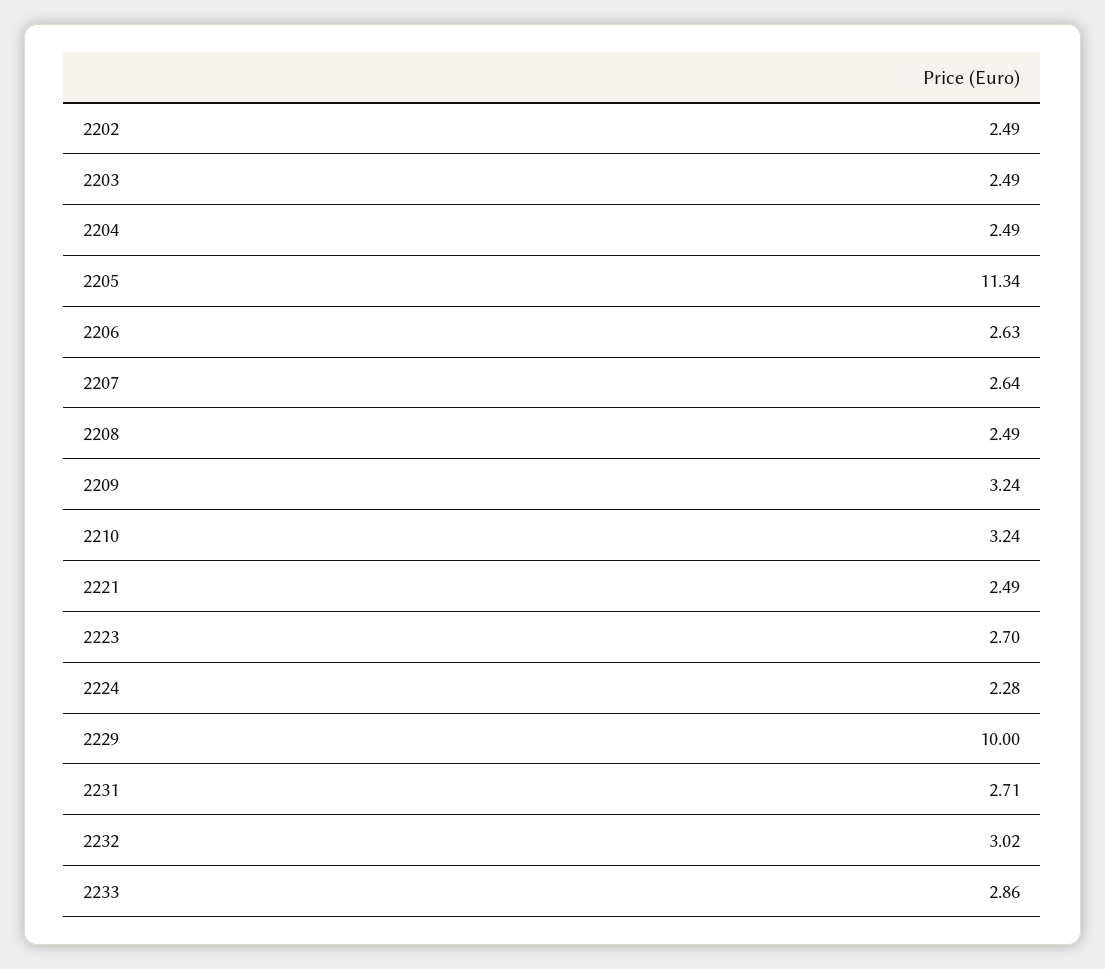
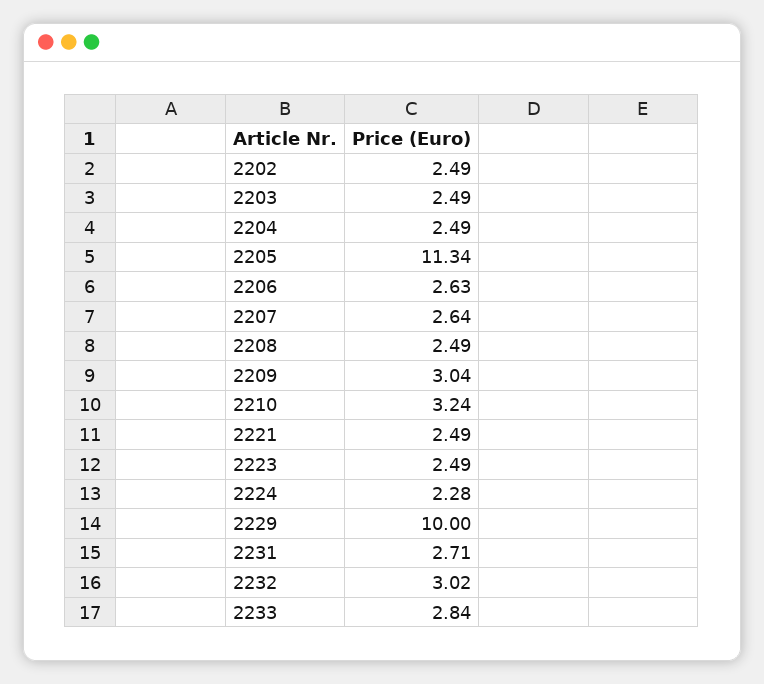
2209: 3.24 -> 3.04
2223: 2.7 -> 2.49
2233: 2.86 -> 2.84

